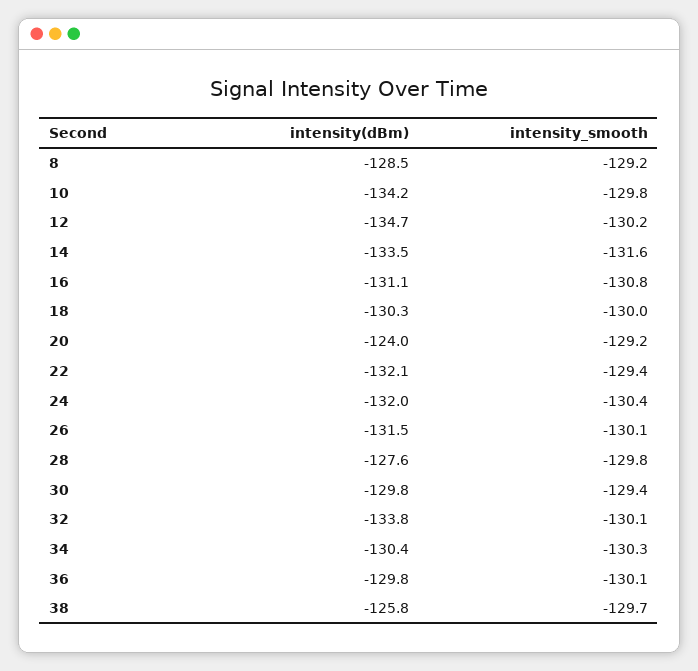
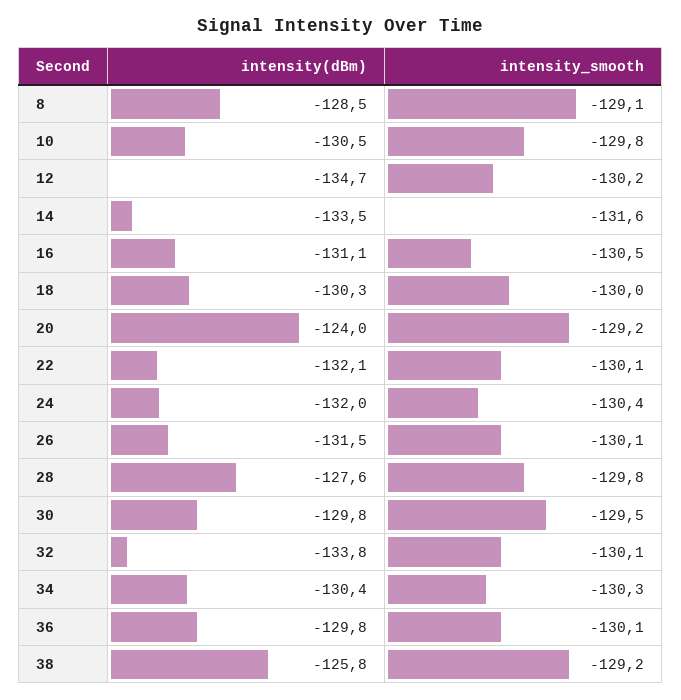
intensity_smooth, 8: -129.2 -> -129.1
intensity(dBm), 10: -134.2 -> -130.5
intensity_smooth, 16: -130.8 -> -130.5
intensity_smooth, 22: -129.4 -> -130.1
intensity_smooth, 30: -129.4 -> -129.5
intensity_smooth, 38: -129.7 -> -129.2

